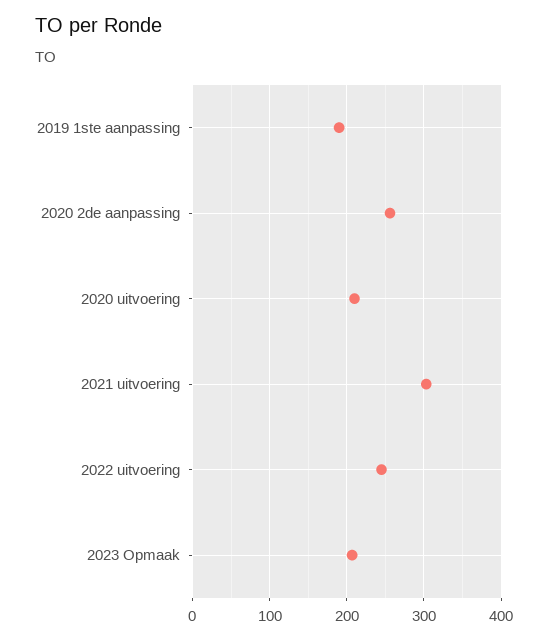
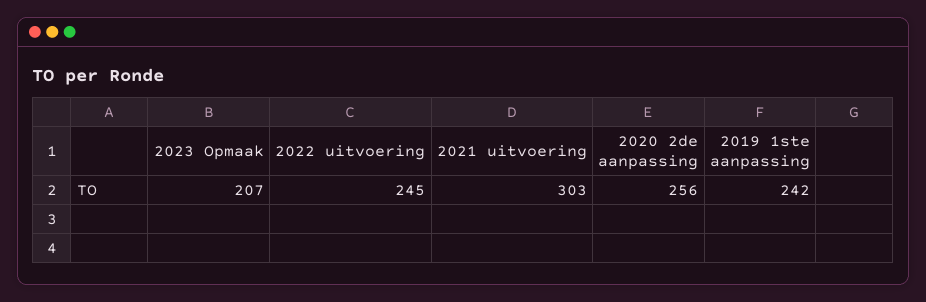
2019 1ste aanpassing: 190 -> 242
2020 uitvoering: 210 -> none

